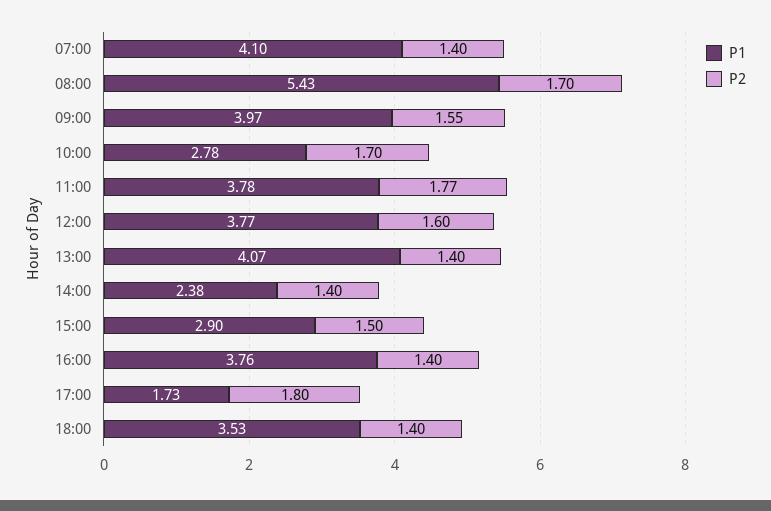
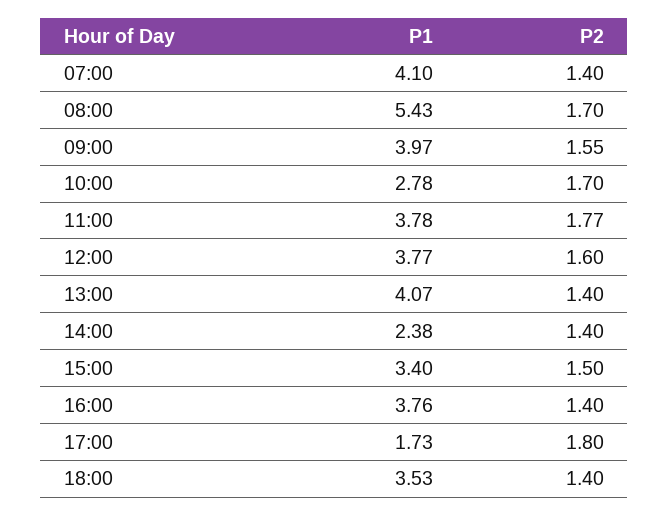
P1, 15:00: 2.9 -> 3.4

